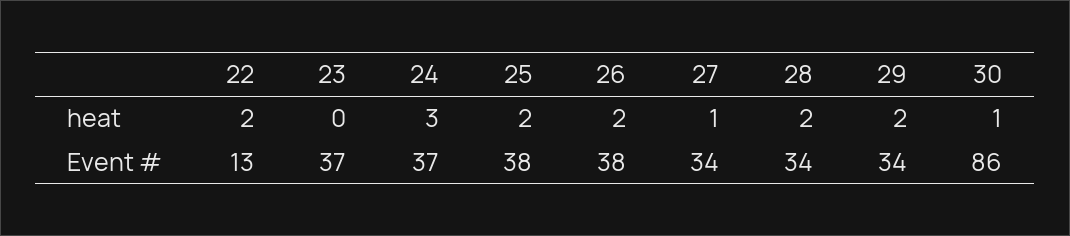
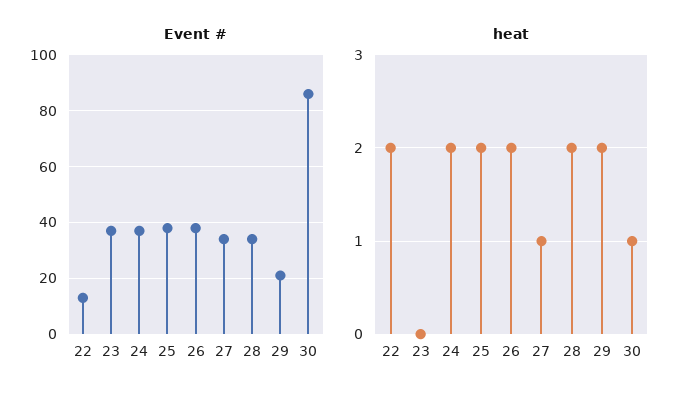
heat, 24: 3 -> 2
Event #, 29: 34 -> 20

